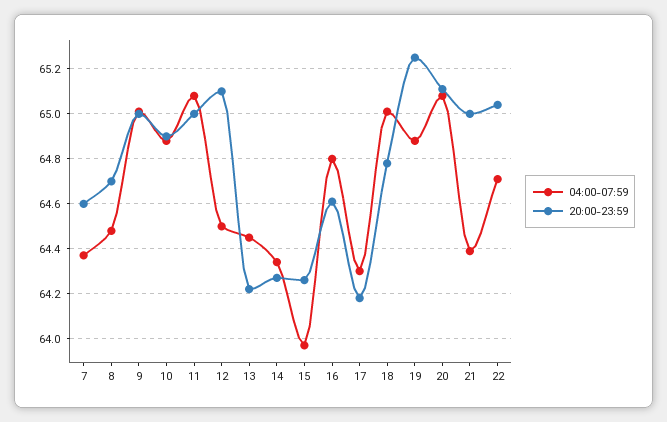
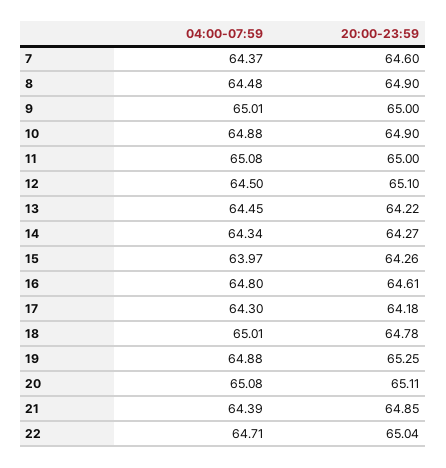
20:00-23:59, 8: 64.7 -> 64.9
20:00-23:59, 21: 65 -> 64.85

